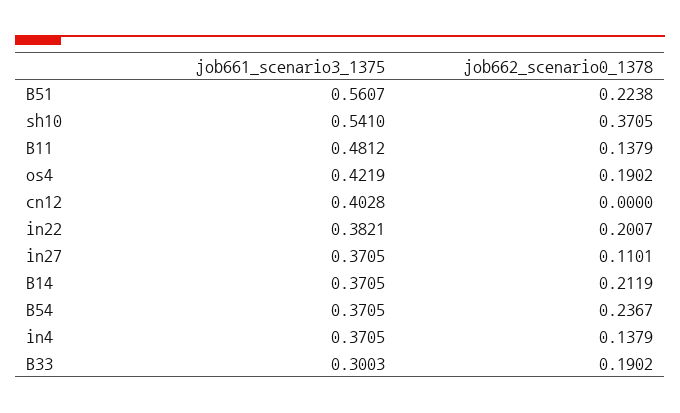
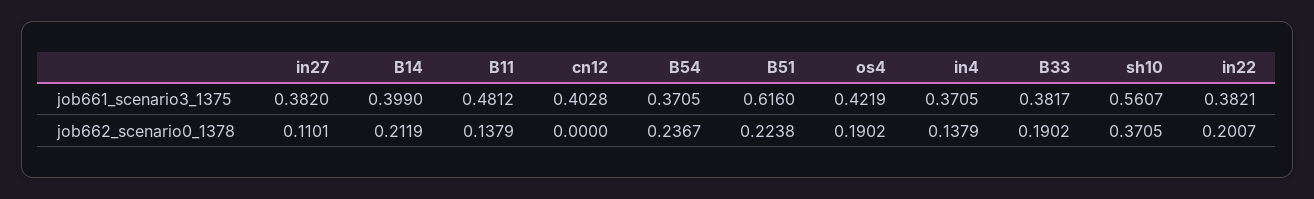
job661_scenario3_1375, B51: 0.5607 -> 0.616
job661_scenario3_1375, sh10: 0.541 -> 0.5607
job661_scenario3_1375, in27: 0.3705 -> 0.382
job661_scenario3_1375, B14: 0.3705 -> 0.399
job661_scenario3_1375, B33: 0.3003 -> 0.3817

